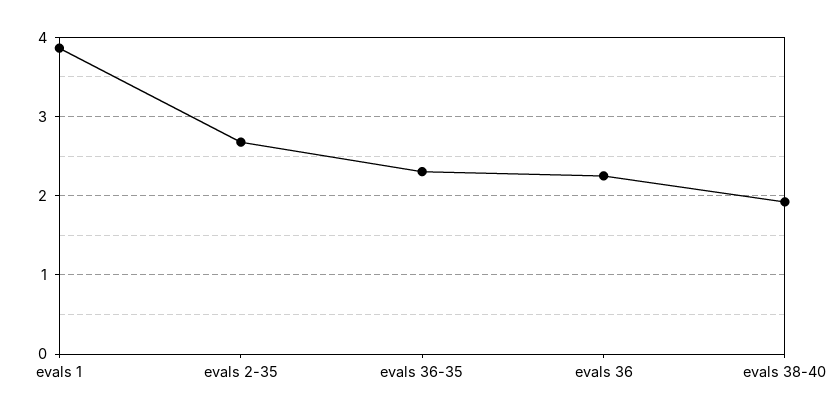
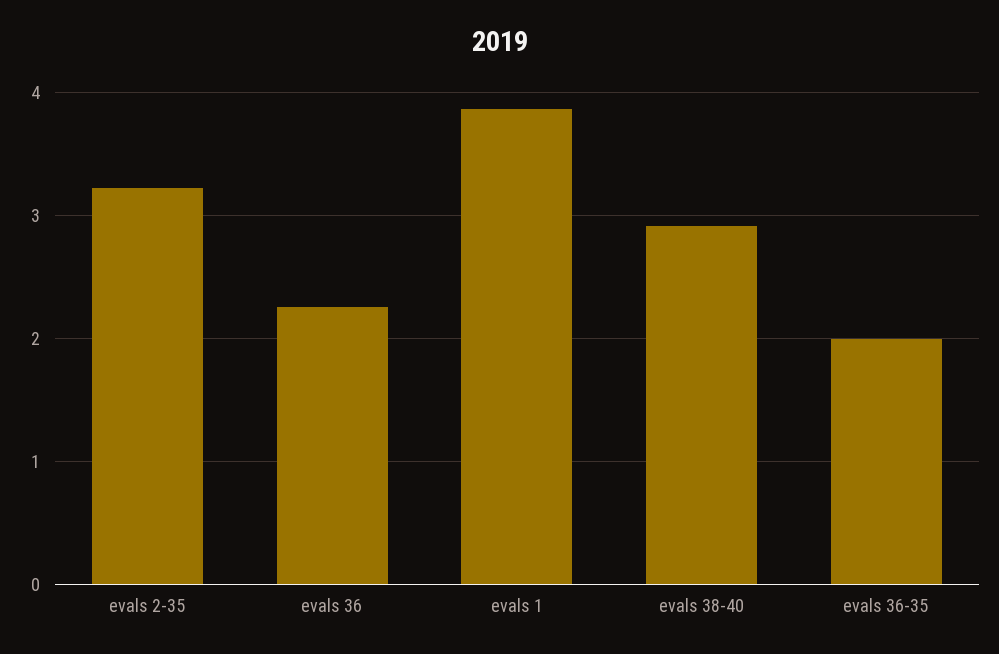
evals 2-35: 2.7 -> 3.2
evals 36-35: 2.3 -> 2
evals 38-40: 1.9 -> 2.9

